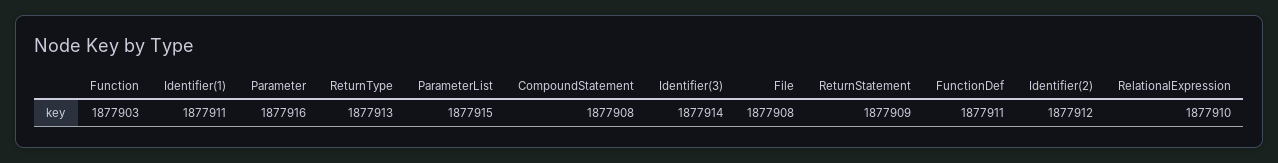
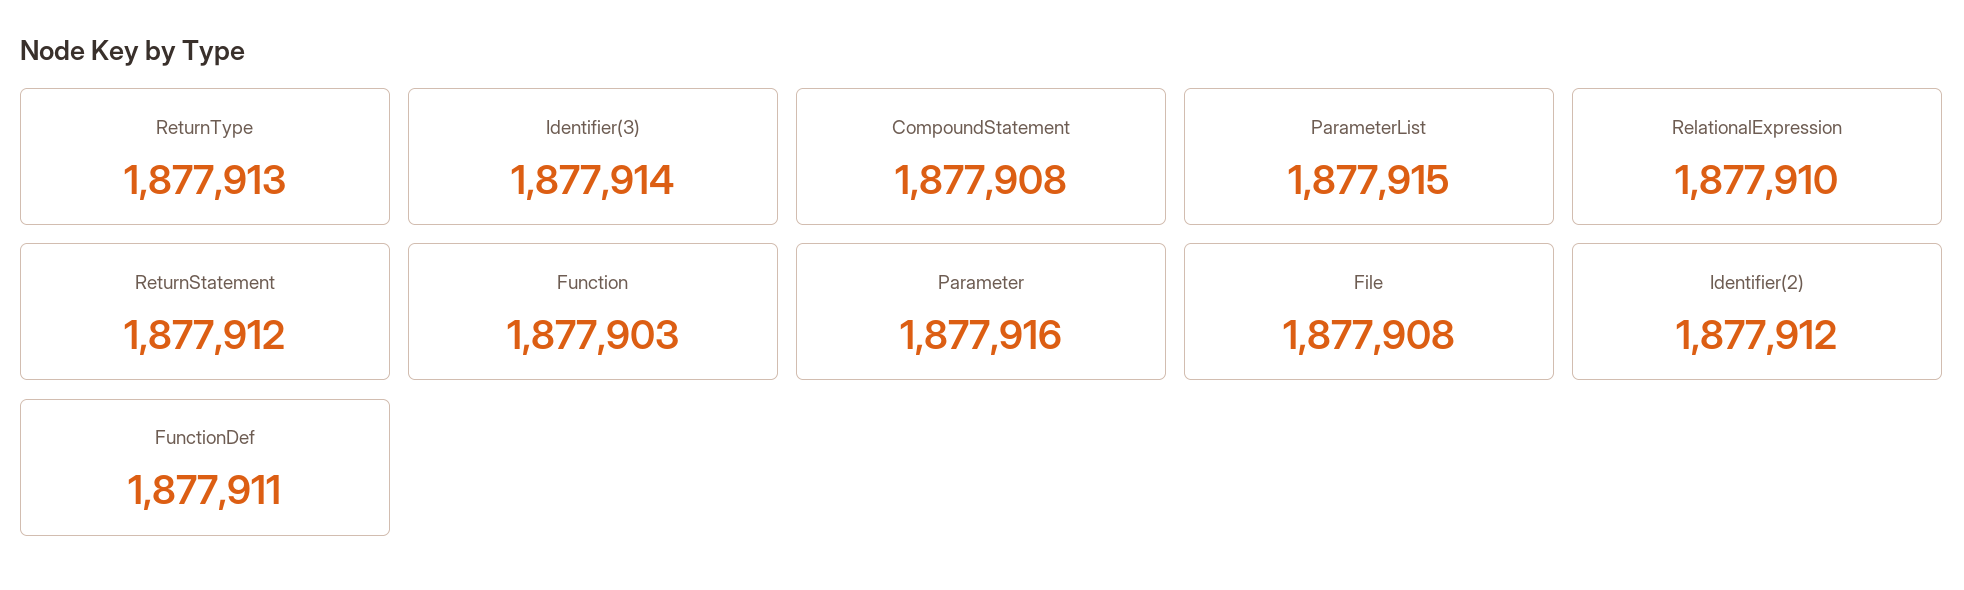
Identifier(1): 1877911 -> none
ReturnStatement: 1877909 -> 1877912

